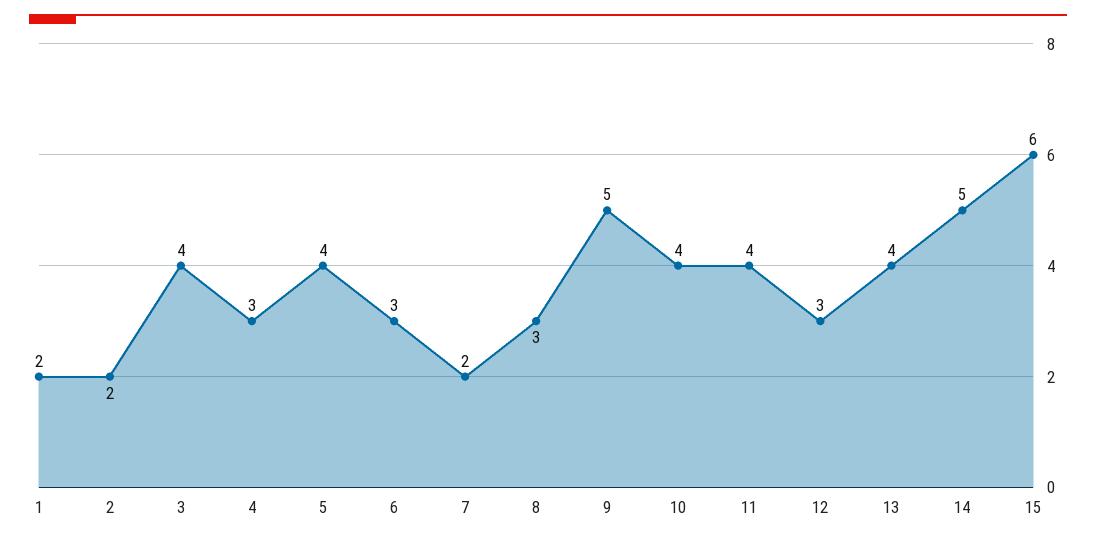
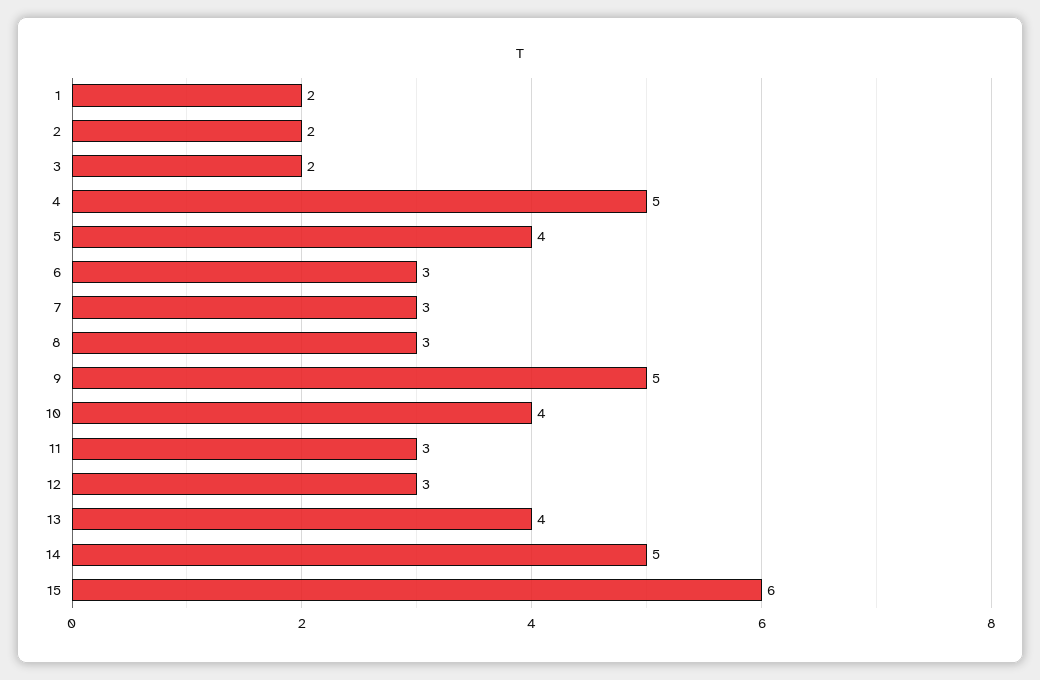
3: 4 -> 2
4: 3 -> 5
7: 2 -> 3
11: 4 -> 3

